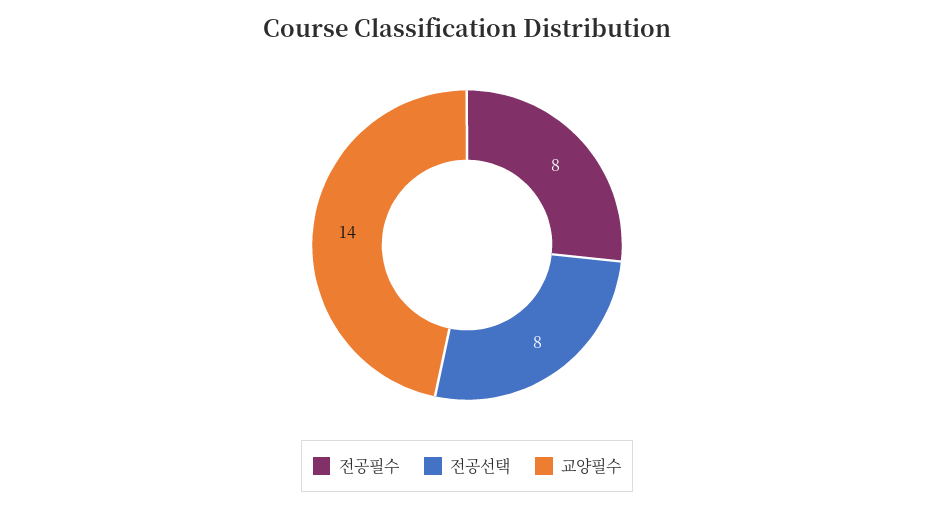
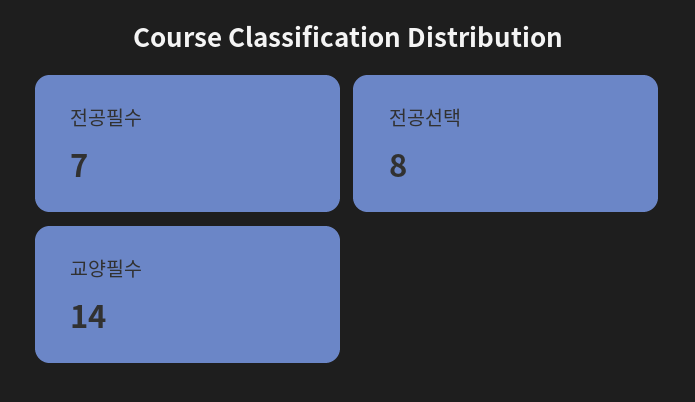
전공필수: 8 -> 7

